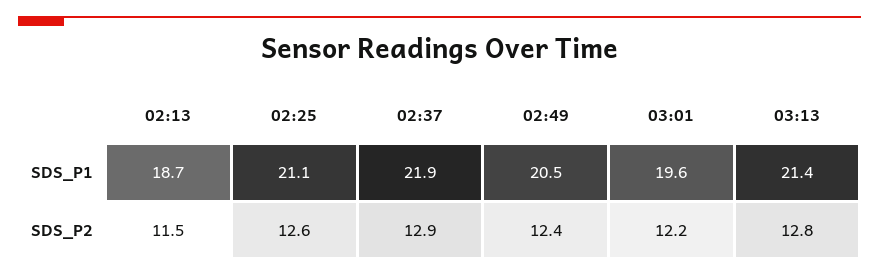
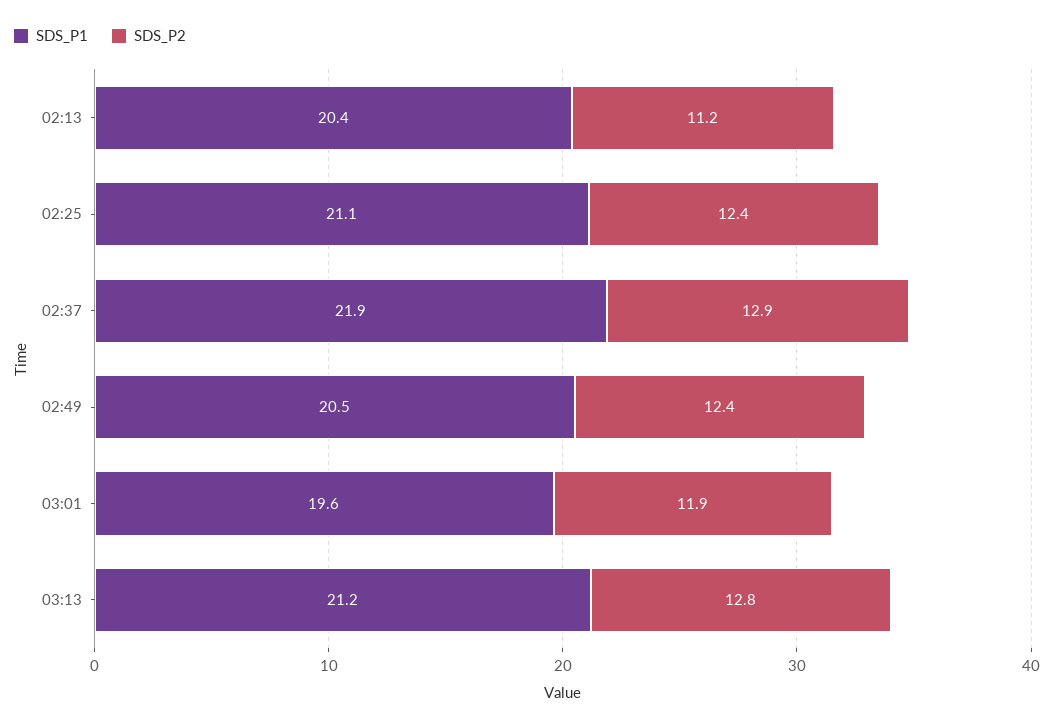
SDS_P1, 02:13: 18.7 -> 20.4
SDS_P1, 03:13: 21.4 -> 21.2
SDS_P2, 02:13: 11.5 -> 11.2
SDS_P2, 02:25: 12.6 -> 12.4
SDS_P2, 03:01: 12.2 -> 11.9

